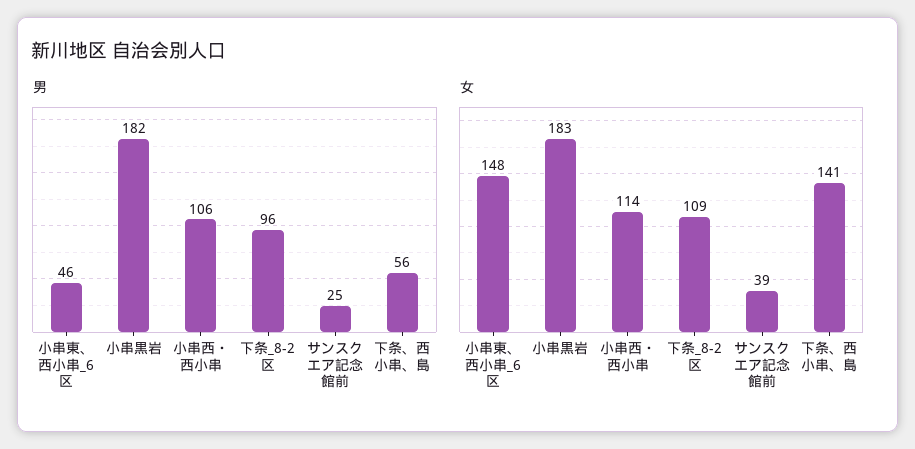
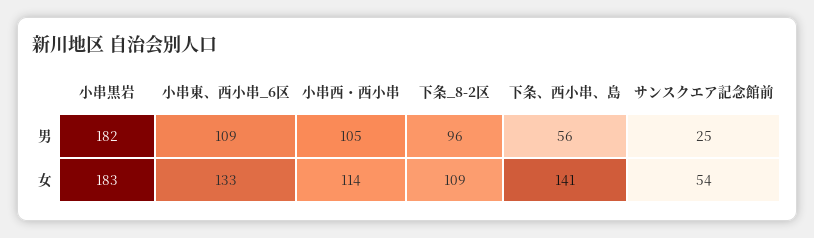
男, 小串東、西小串_6区: 46 -> 109
男, 小串西・西小串: 106 -> 105
女, 小串東、西小串_6区: 148 -> 133
女, サンスクエア記念館前: 39 -> 54

